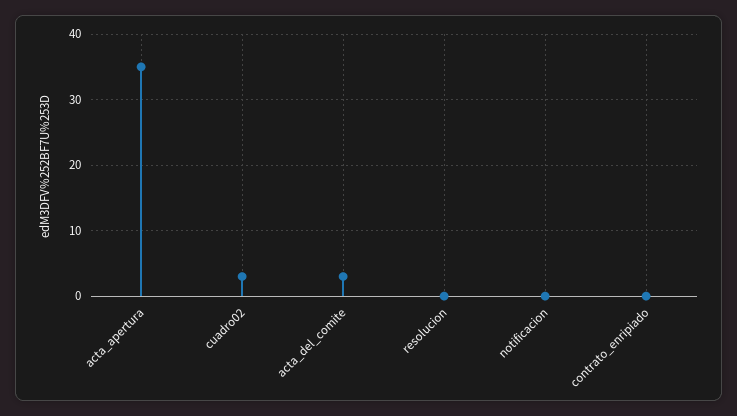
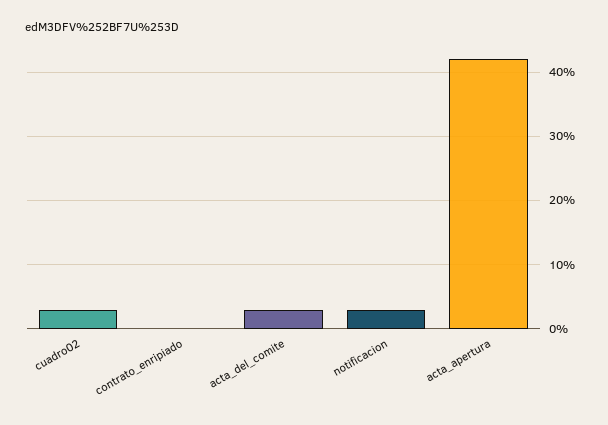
acta_apertura: 35 -> 42
resolucion: 0 -> none
notificacion: 0 -> 3

